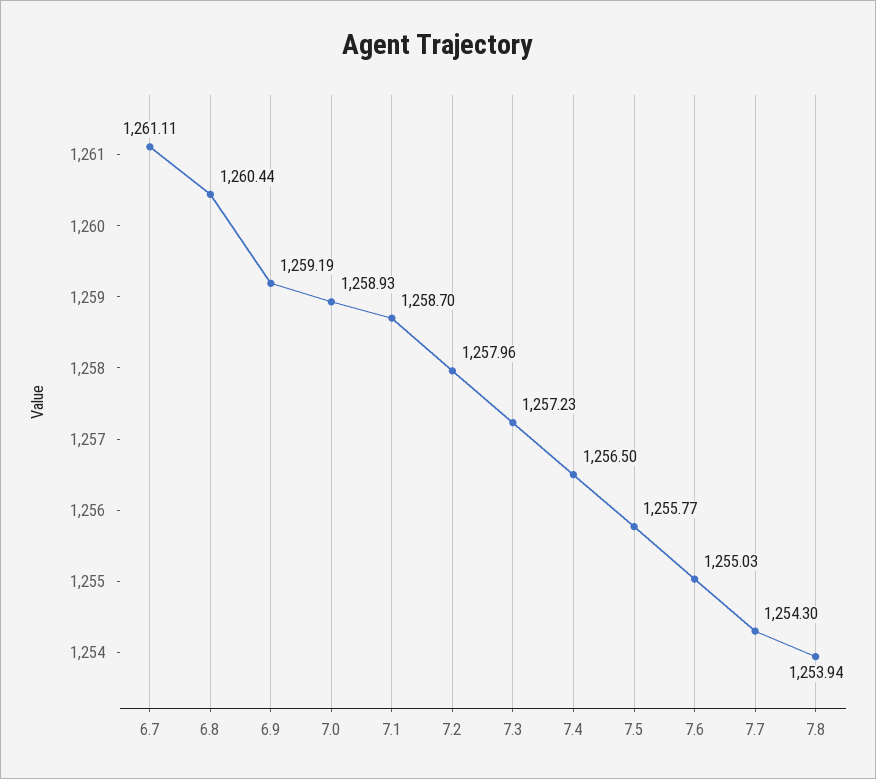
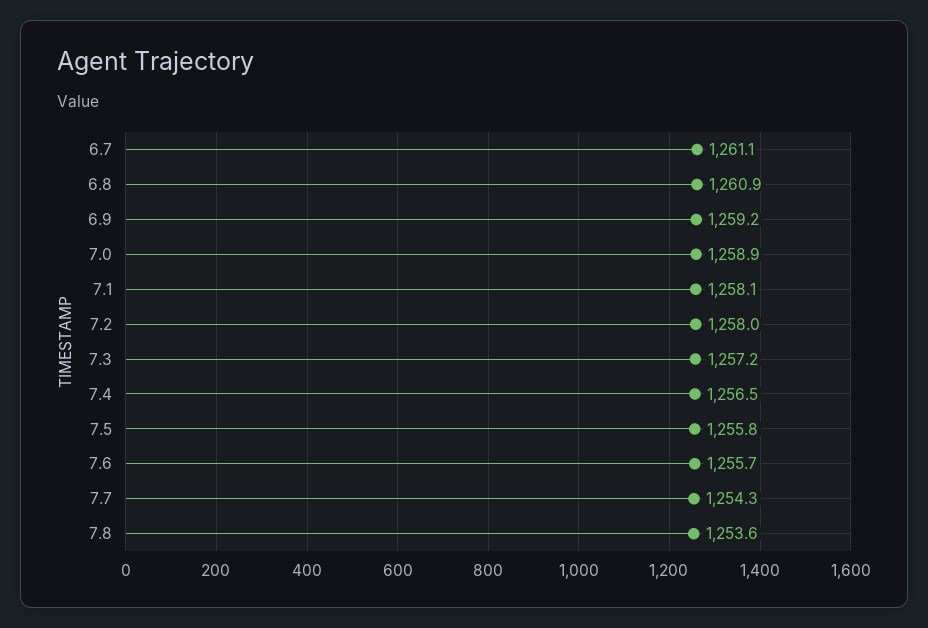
6.8: 1260.44 -> 1260.9
7.1: 1258.7 -> 1258.1
7.6: 1255.03 -> 1255.7
7.8: 1253.94 -> 1253.6

